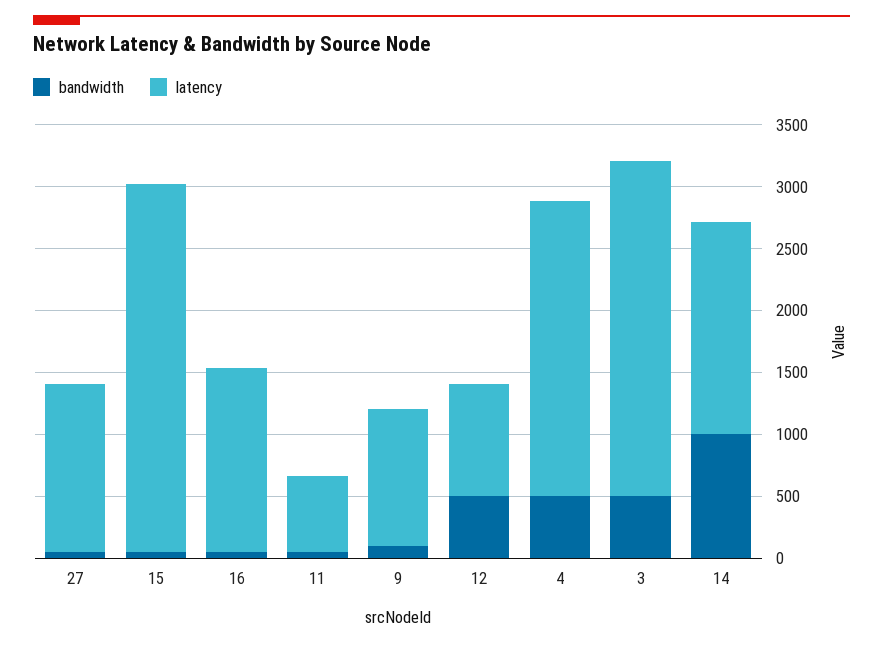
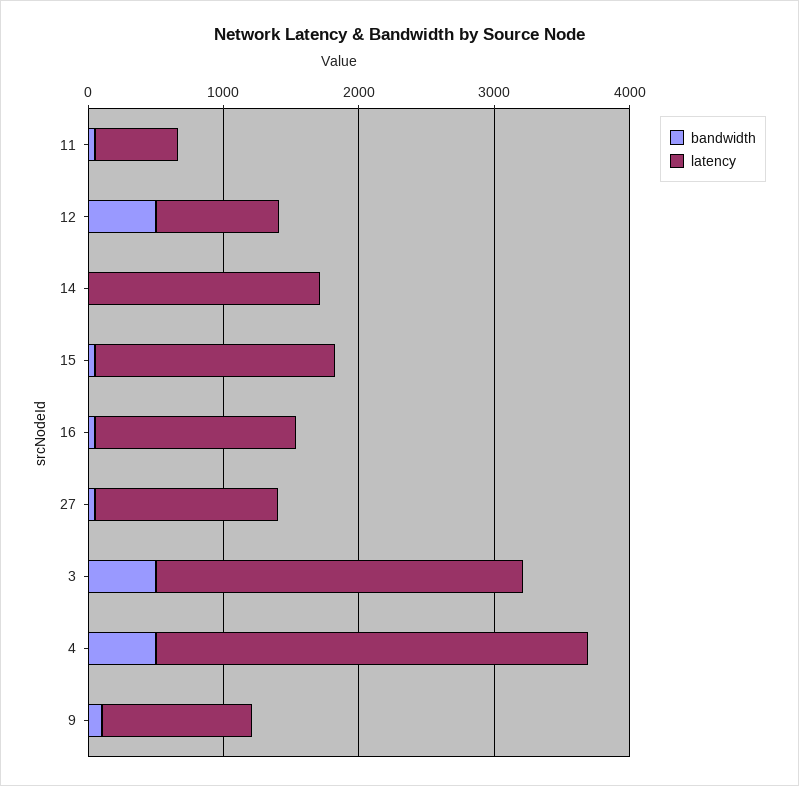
latency, 15: 3000 -> 1800
latency, 4: 2400 -> 3200
bandwidth, 14: 1000 -> 0

